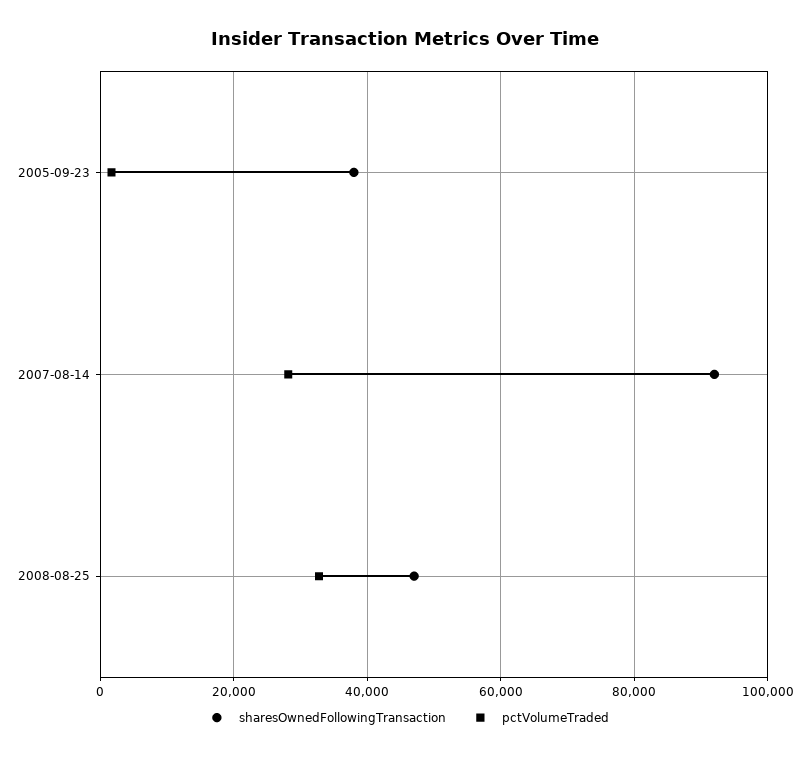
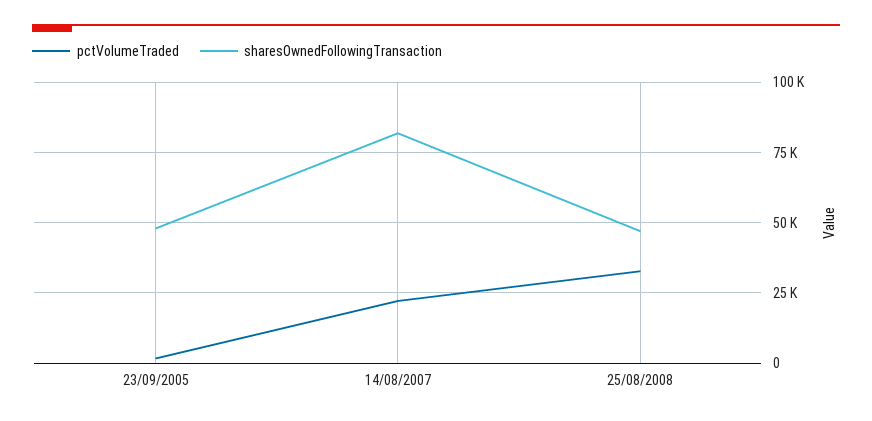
sharesOwnedFollowingTransaction, 2005-09-23: 38000 -> 47500
sharesOwnedFollowingTransaction, 2007-08-14: 92000 -> 82500
pctVolumeTraded, 2007-08-14: 28000 -> 22500

